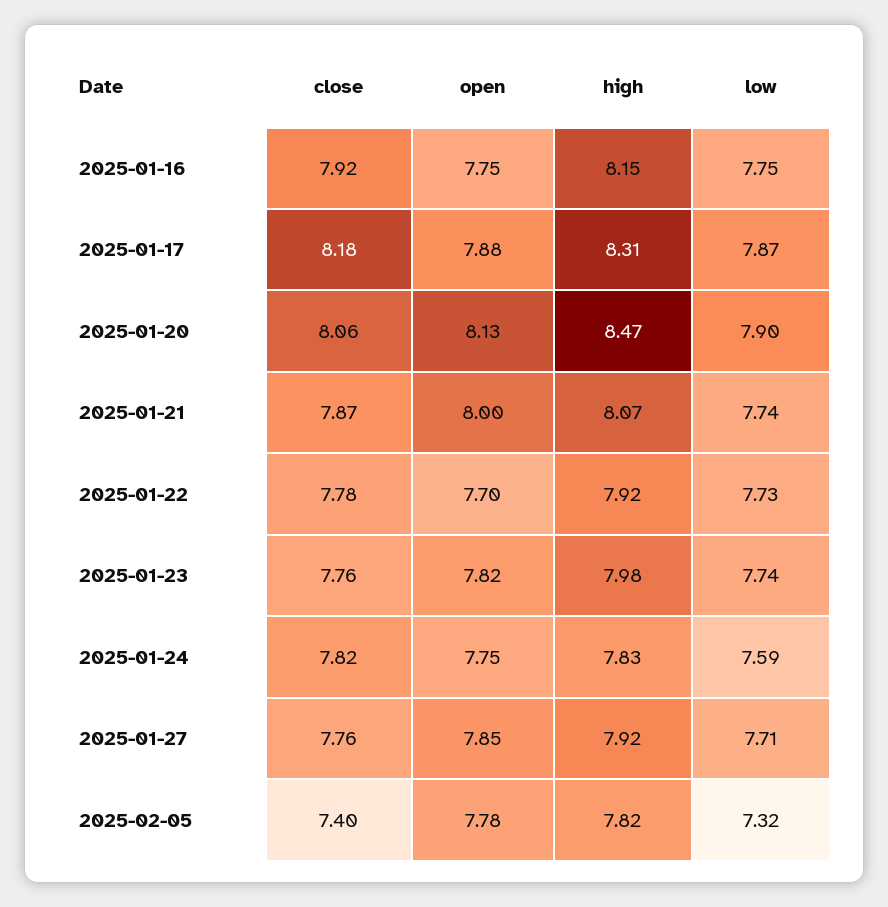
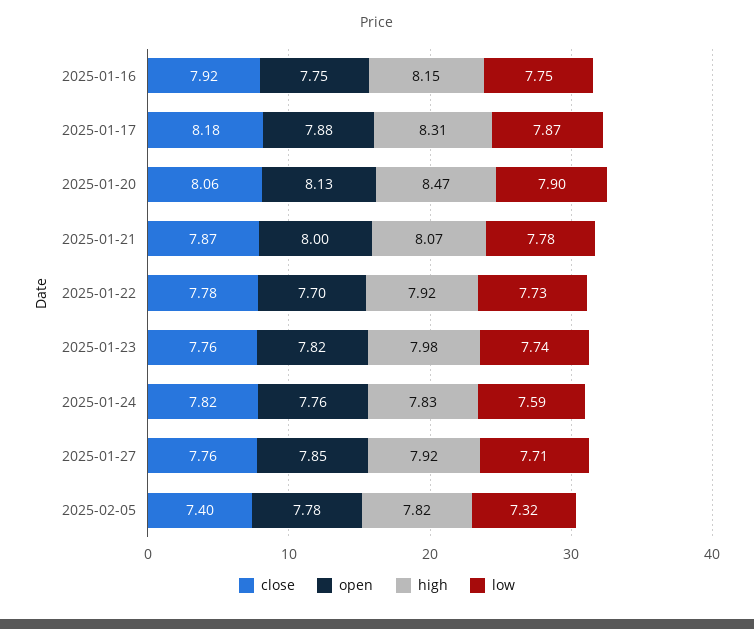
low, 2025-01-21: 7.74 -> 7.78
open, 2025-01-24: 7.75 -> 7.76

